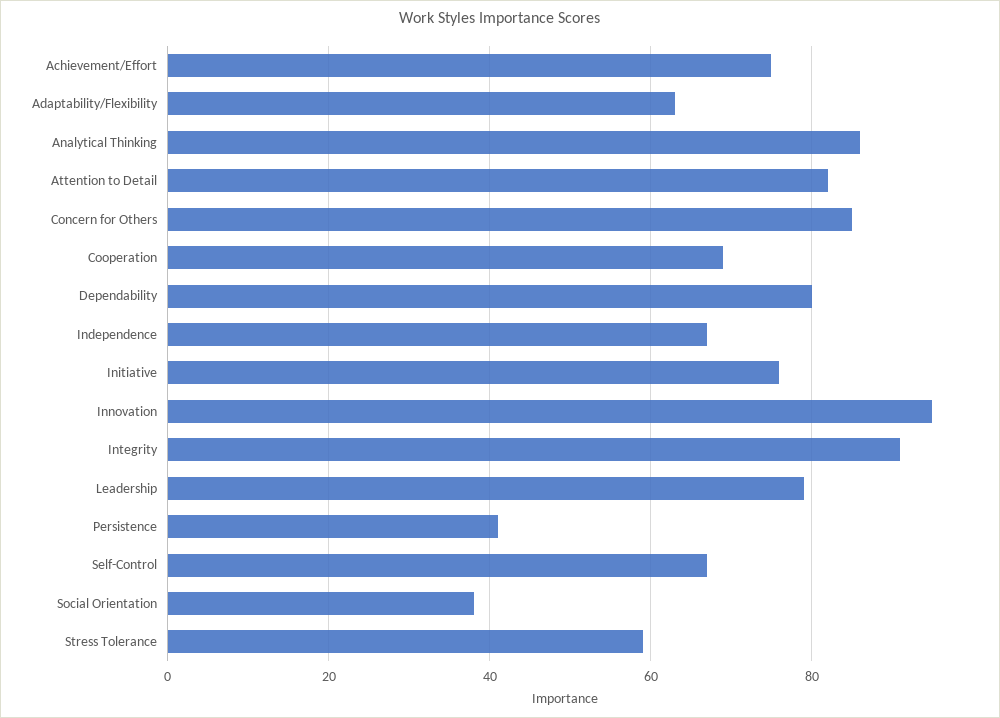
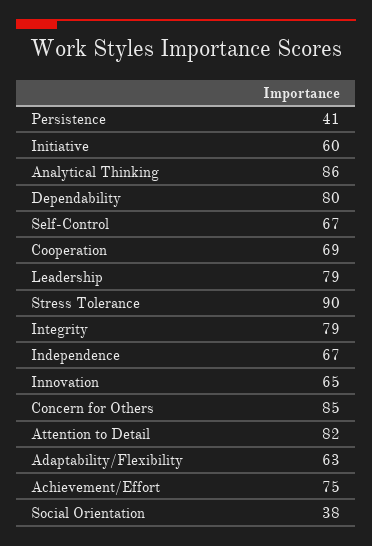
Initiative: 75 -> 60
Innovation: 95 -> 65
Integrity: 90 -> 79
Stress Tolerance: 60 -> 90

